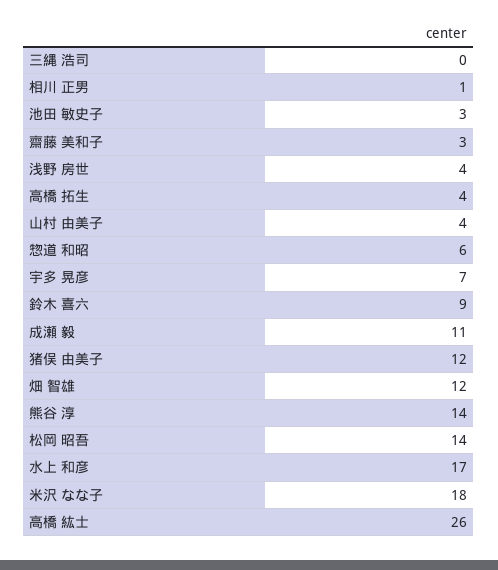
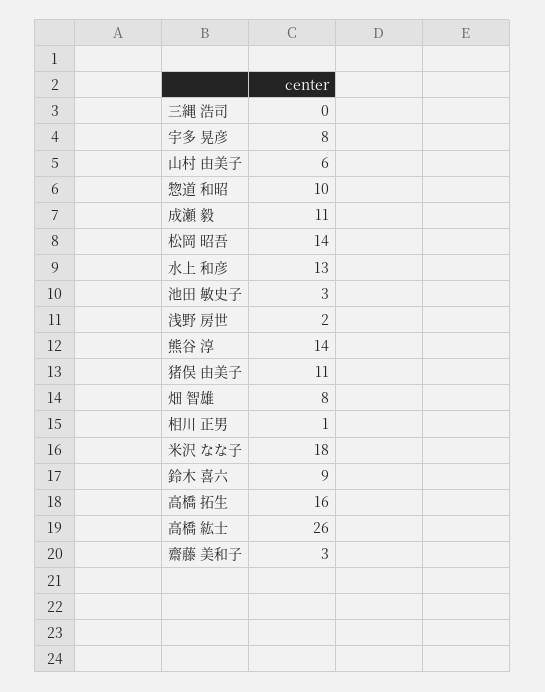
浅野 房世: 4 -> 2
高橋 拓生: 4 -> 16
山村 由美子: 4 -> 6
惣道 和昭: 6 -> 10
宇多 晃彦: 7 -> 8
猪俣 由美子: 12 -> 11
畑 智雄: 12 -> 8
水上 和彦: 17 -> 13

